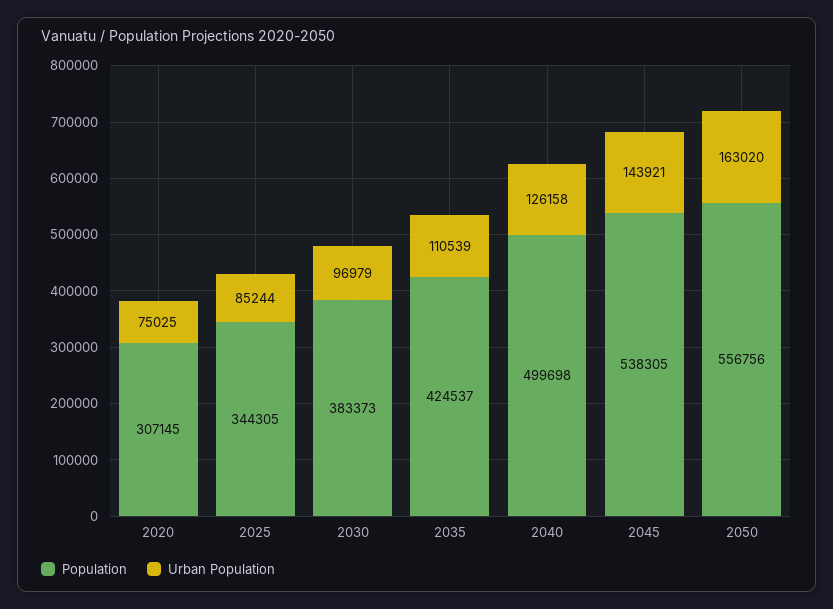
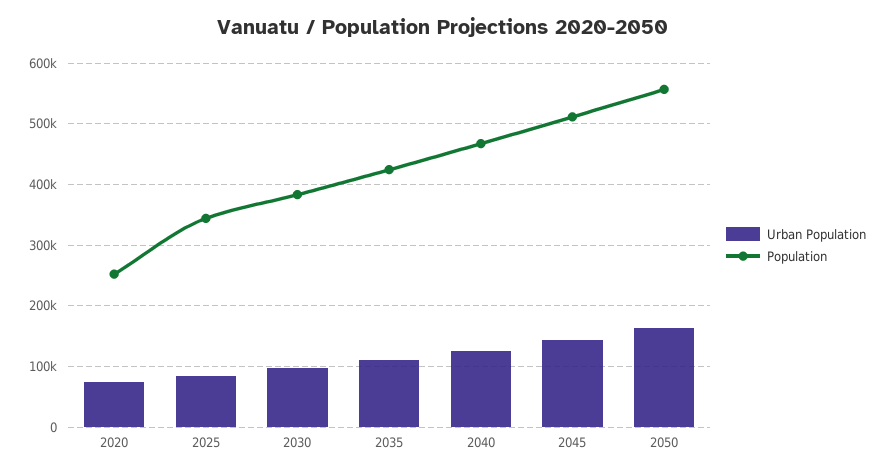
Population, 2020: 307145 -> 250000
Population, 2040: 499698 -> 470000
Population, 2045: 538305 -> 510000

